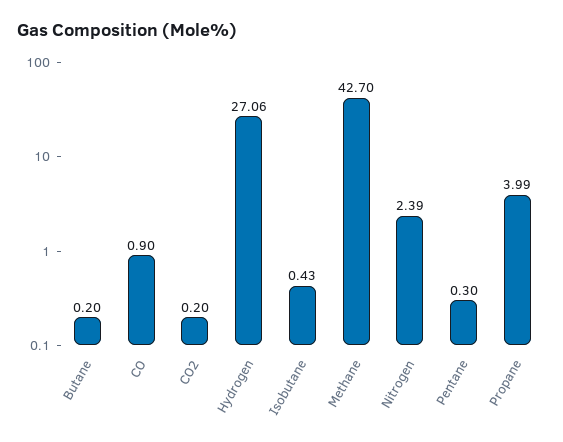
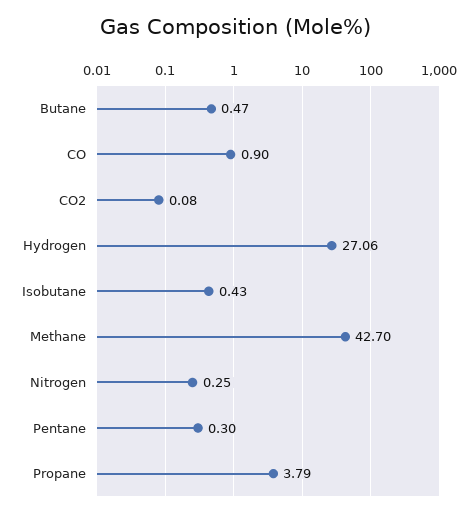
Butane: 0.2 -> 0.47
CO2: 0.2 -> 0.08
Nitrogen: 2.39 -> 0.25
Propane: 3.99 -> 3.79

